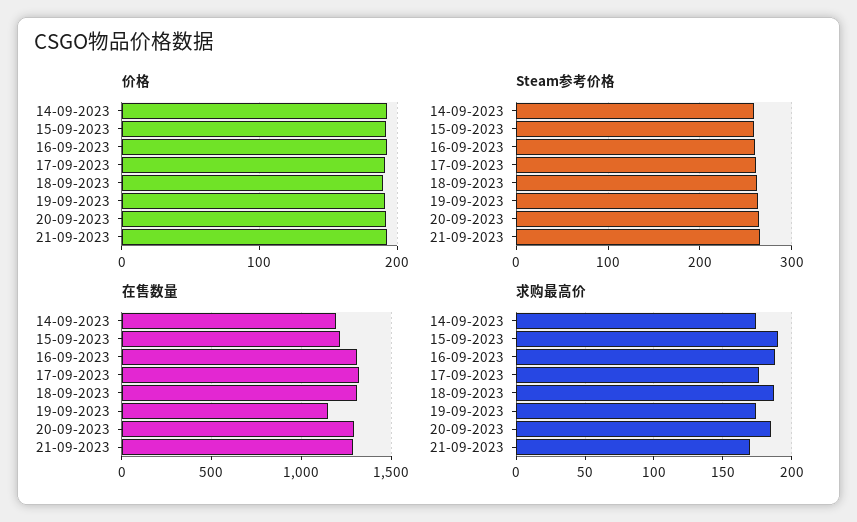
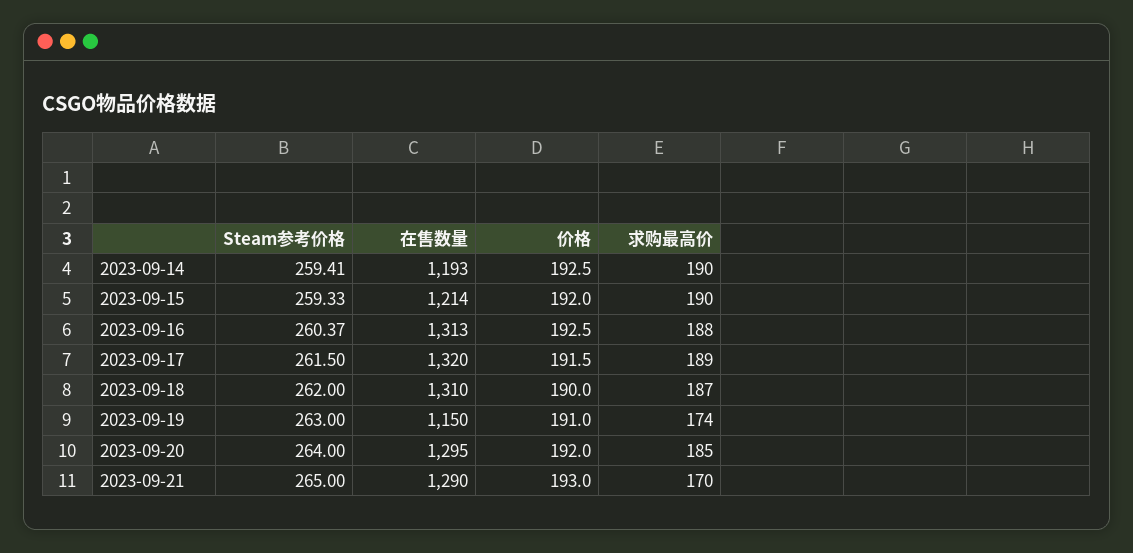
求购最高价, 14-09-2023: 175 -> 190
求购最高价, 17-09-2023: 175 -> 189

